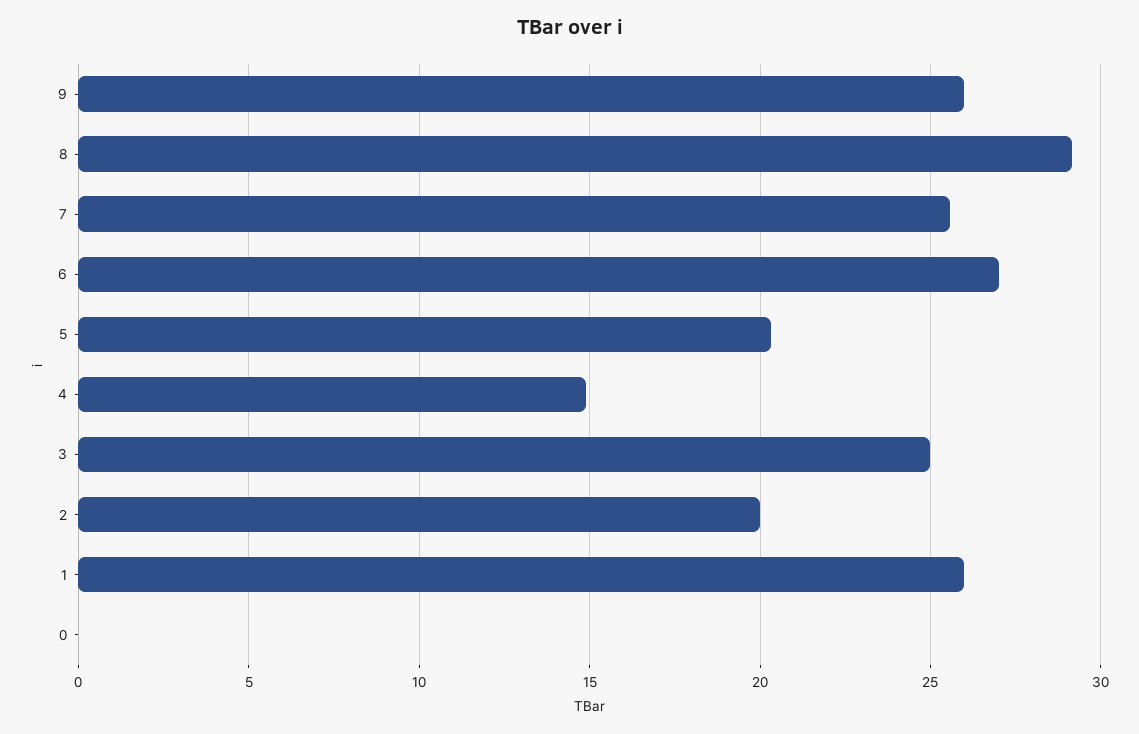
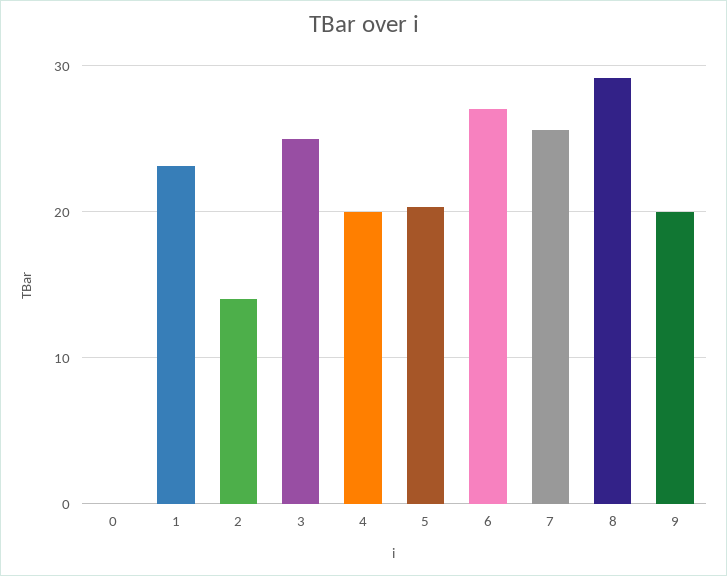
9: 26 -> 20
4: 15 -> 20
2: 20 -> 14
1: 26 -> 23

